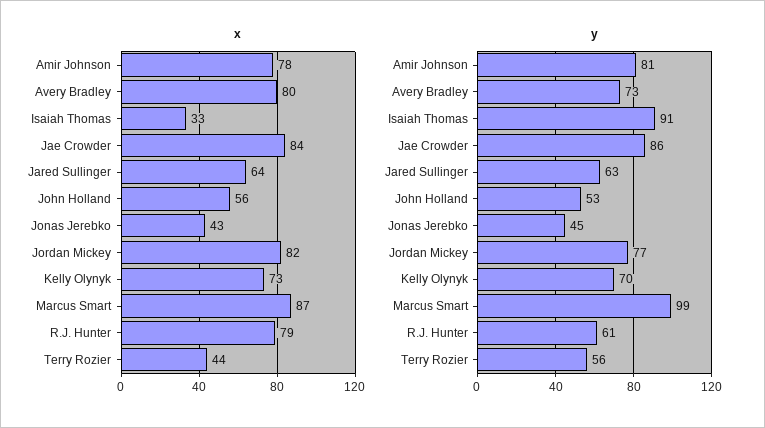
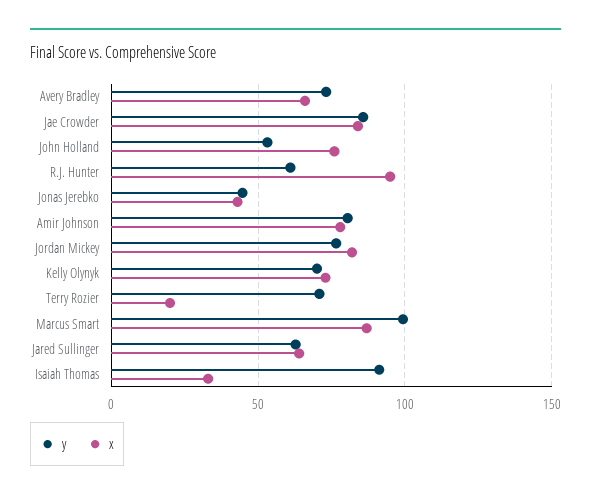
x, Avery Bradley: 80 -> 65
x, John Holland: 56 -> 75
x, R.J. Hunter: 79 -> 95
x, Terry Rozier: 44 -> 20
y, Terry Rozier: 56 -> 70

